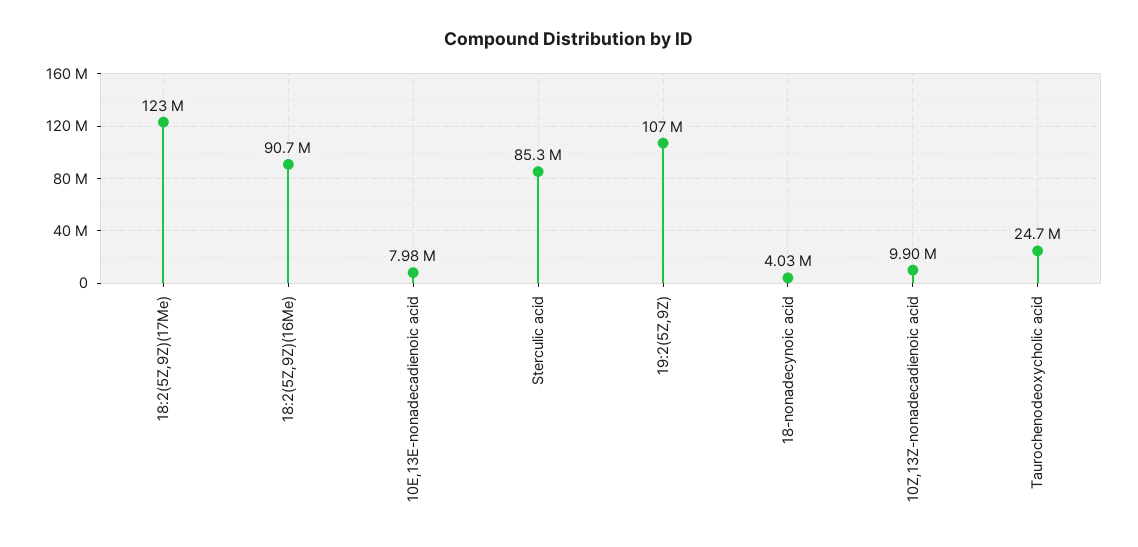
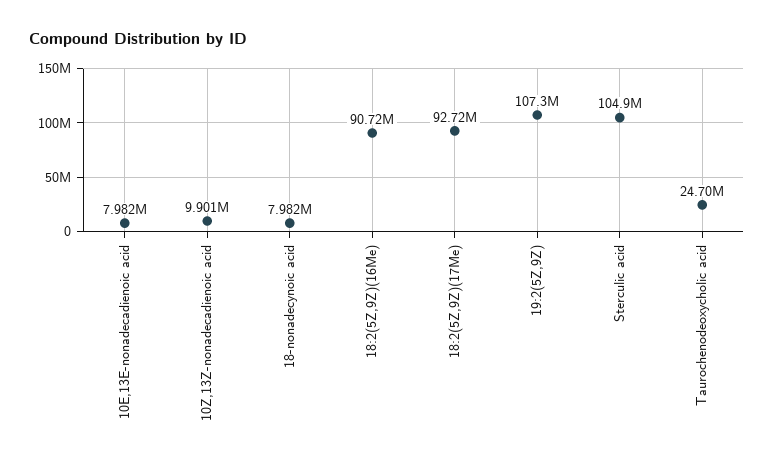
18:2(5Z,9Z)(17Me): 123000000 -> 92720000
Sterculic acid: 85300000 -> 104900000
18-nonadecynoic acid: 4030000 -> 7982000

